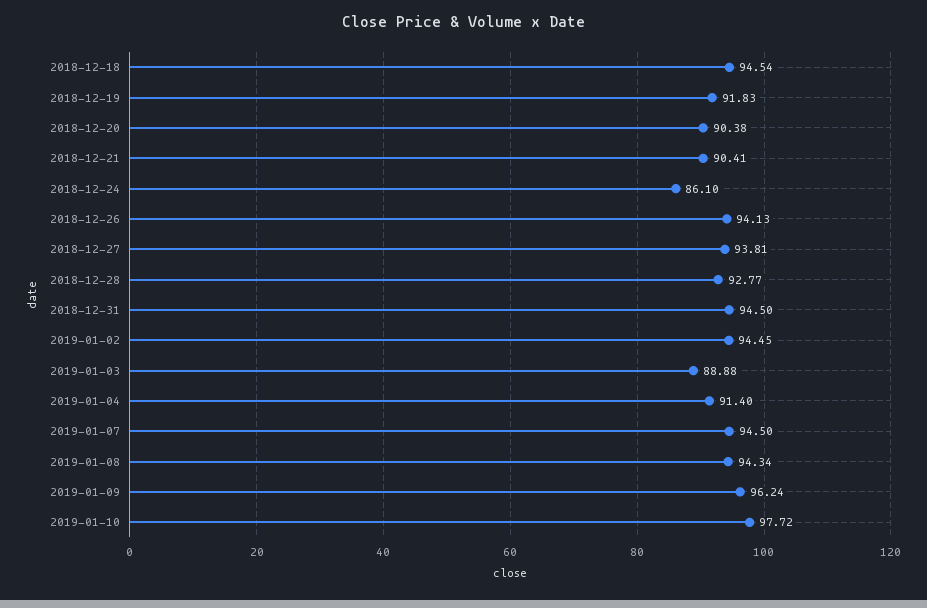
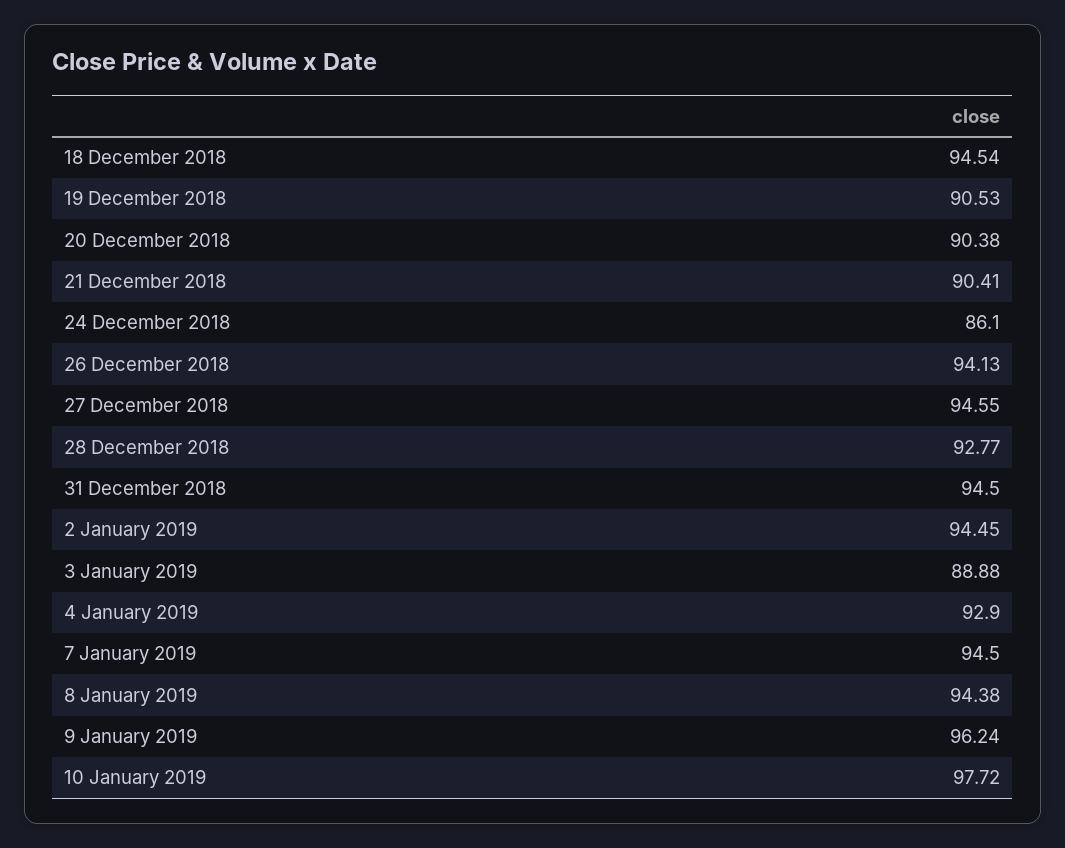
2018-12-19: 91.83 -> 90.53
2018-12-27: 93.81 -> 94.55
2019-01-04: 91.4 -> 92.9
2019-01-08: 94.34 -> 94.38

